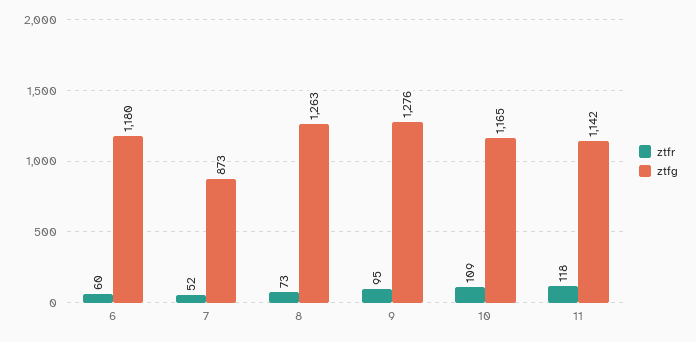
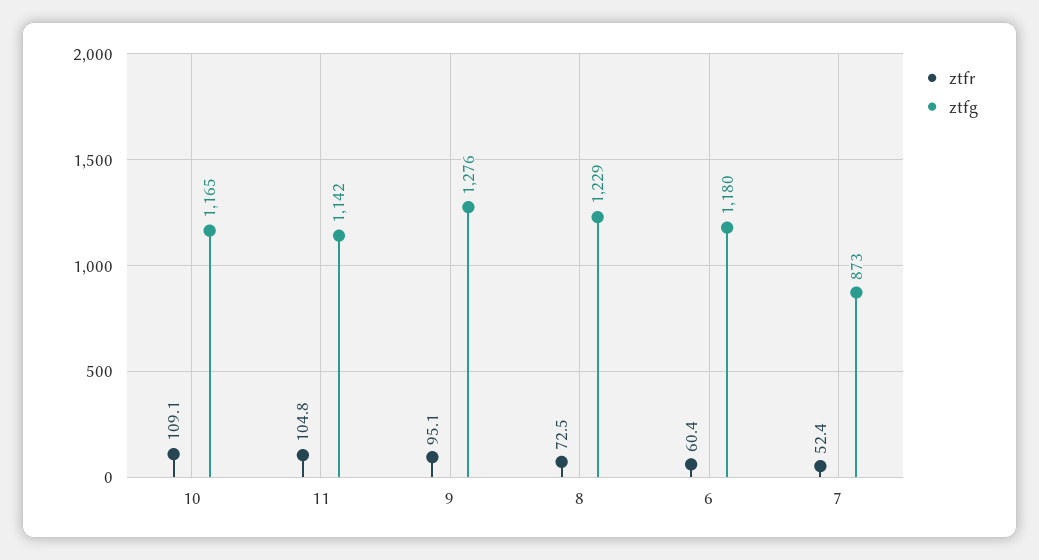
ztfg, 8: 1263 -> 1229
ztfr, 11: 118 -> 104.8

